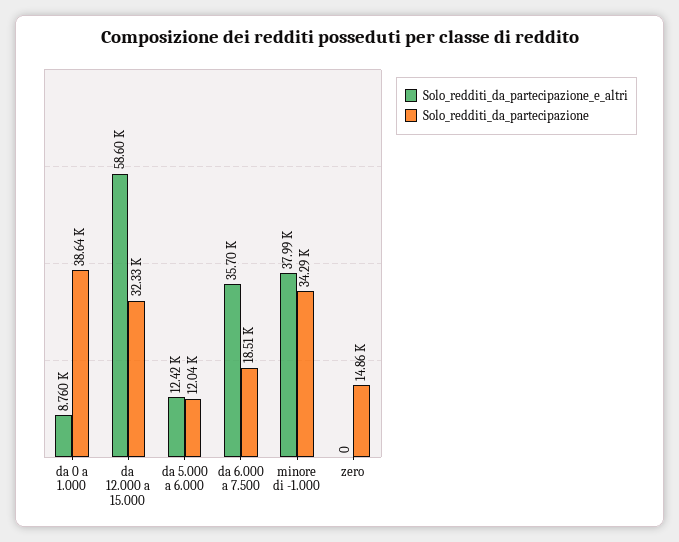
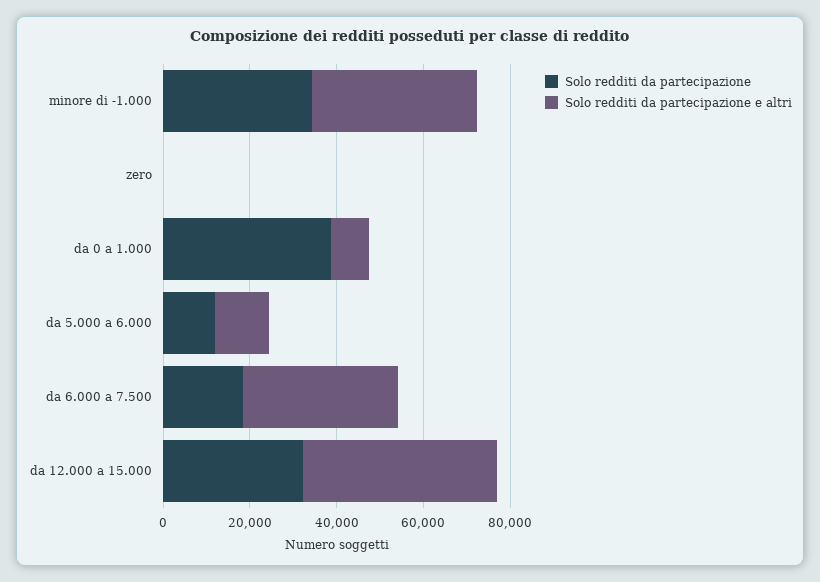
Solo_redditi_da_partecipazione_e_altri, da 12.000 a 15.000: 58600 -> 45000
Solo_redditi_da_partecipazione, zero: 14860 -> 0

